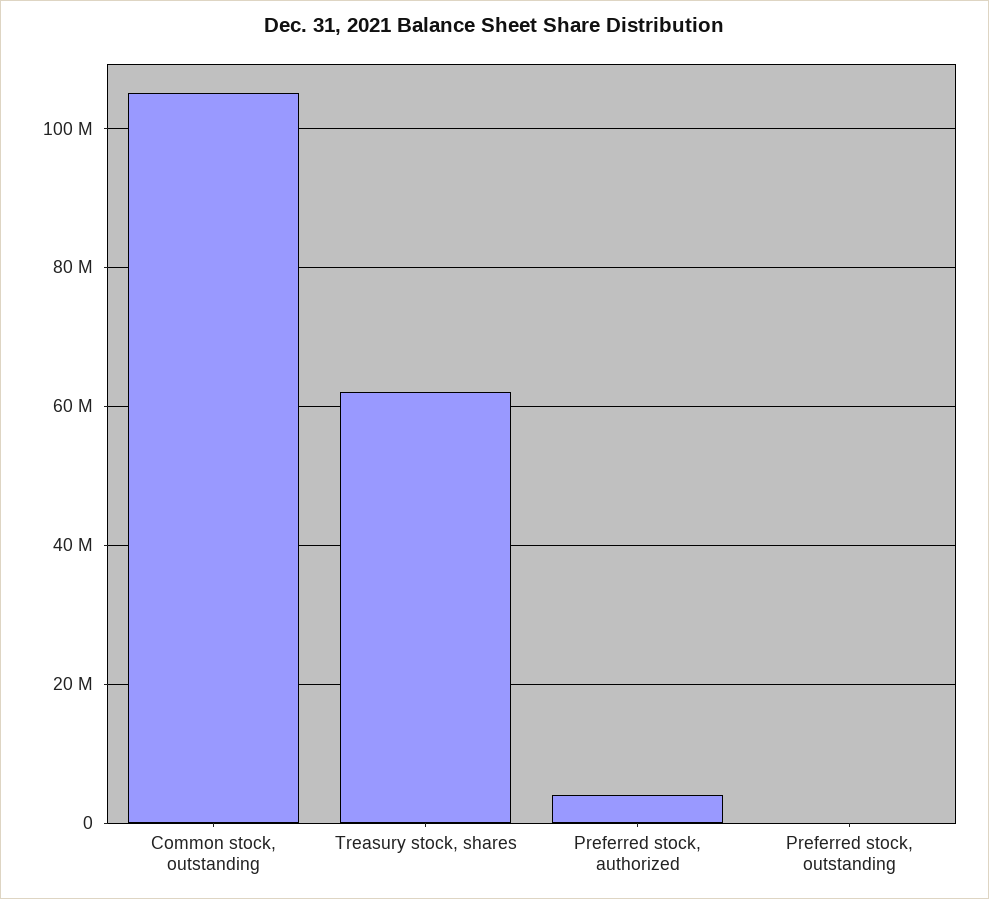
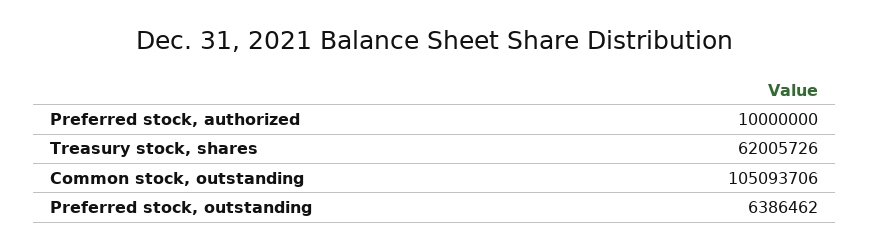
Preferred stock, authorized: 4000000 -> 10000000
Preferred stock, outstanding: 0 -> 6386462

